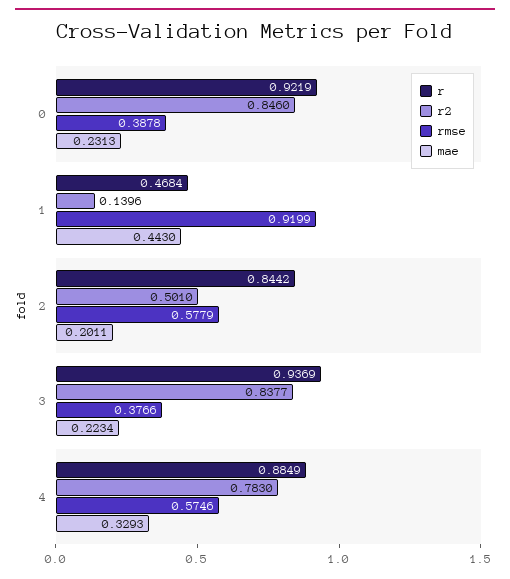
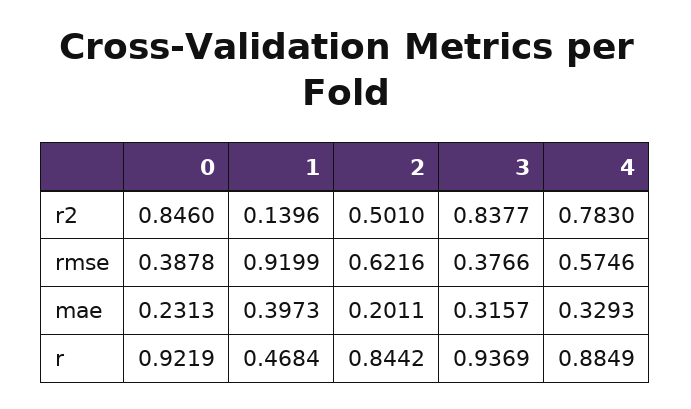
mae, 1: 0.443 -> 0.3973
rmse, 2: 0.5779 -> 0.6216
mae, 3: 0.2234 -> 0.3157

